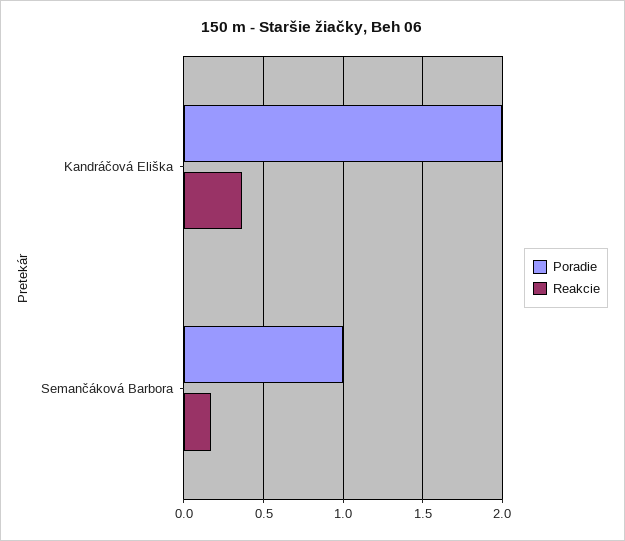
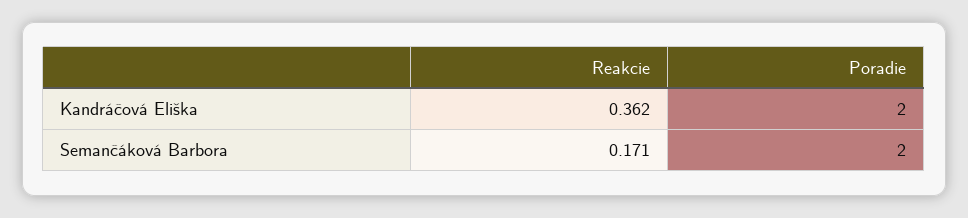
Poradie, Semančáková Barbora: 1 -> 2

